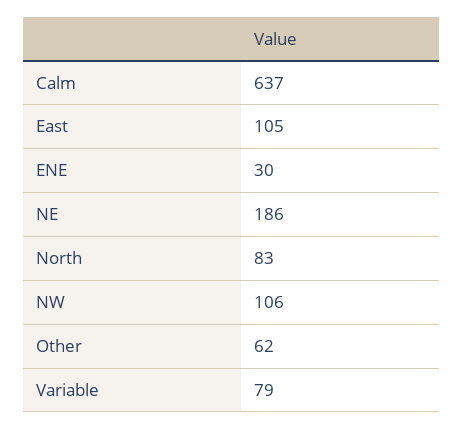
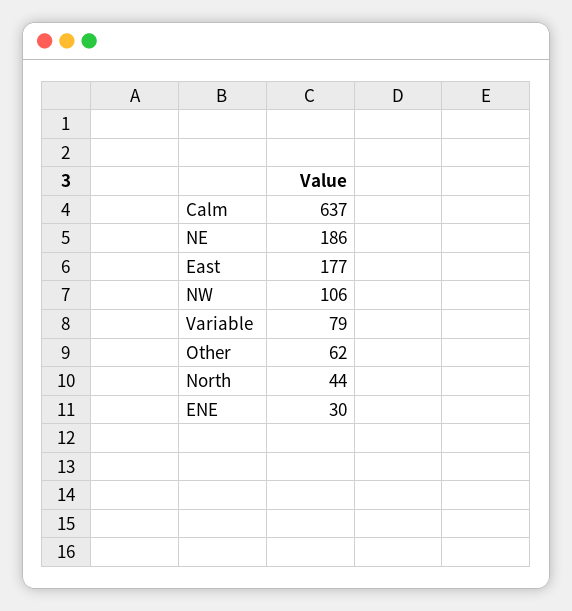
East: 105 -> 177
North: 83 -> 44

